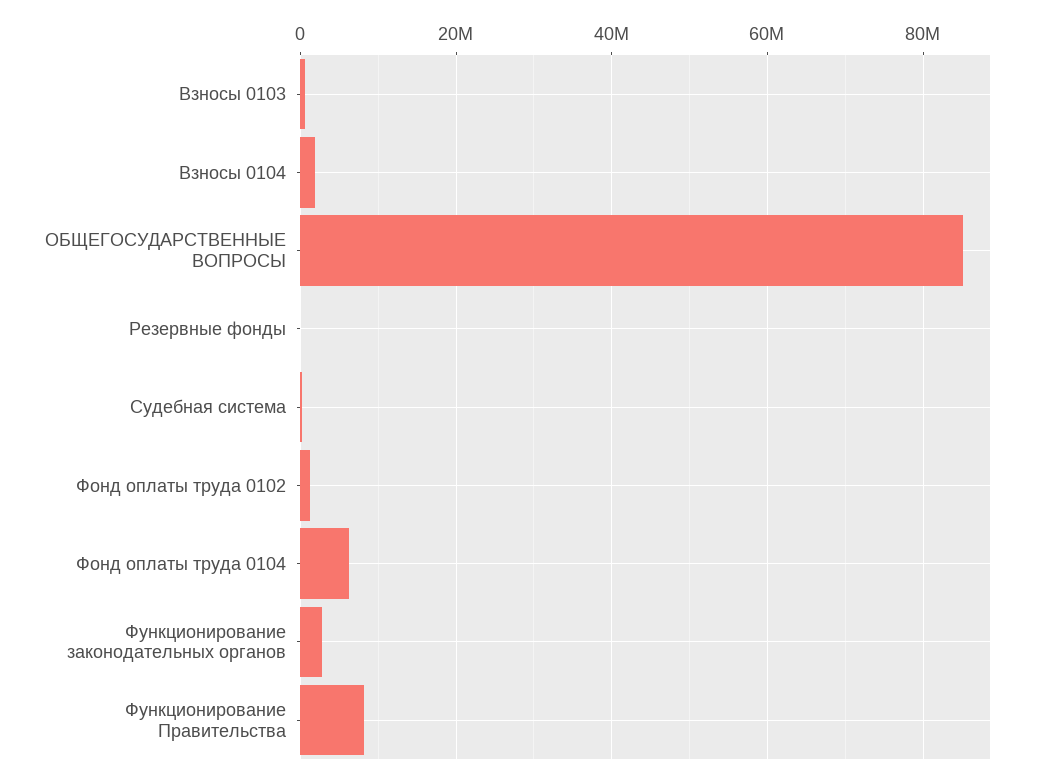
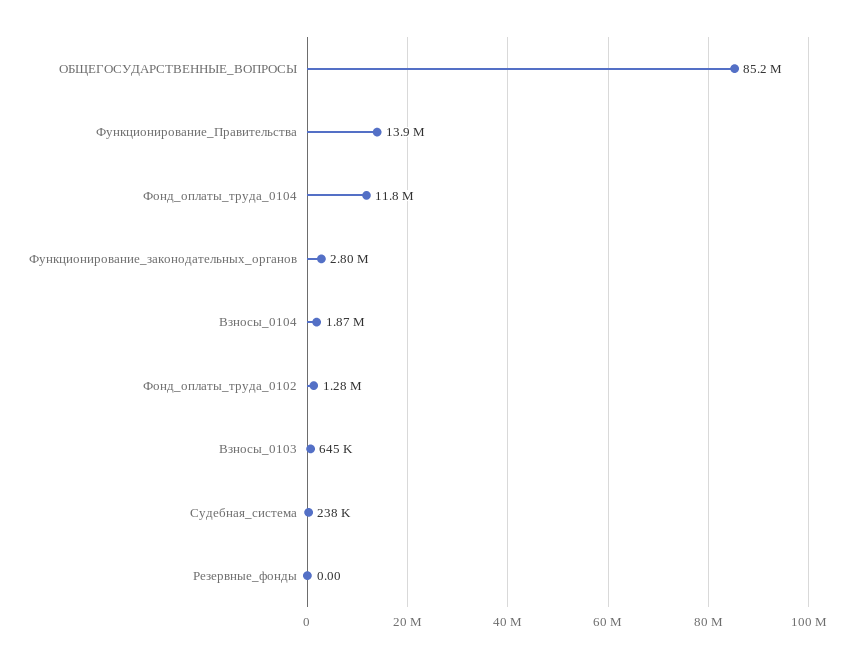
Фонд оплаты труда 0104: 6000000 -> 11800000
Функционирование Правительства: 8000000 -> 13900000

